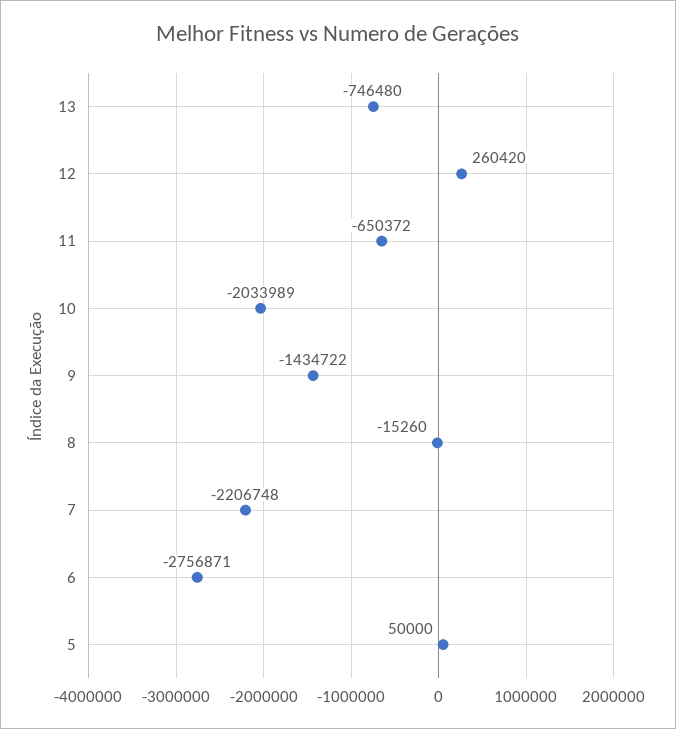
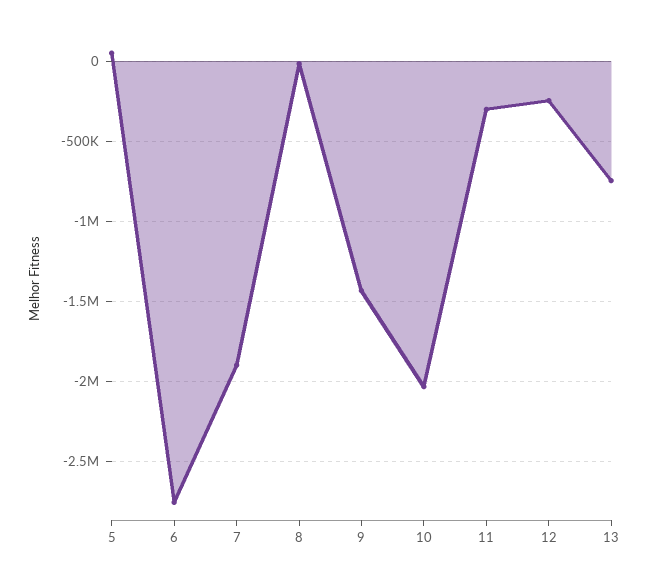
12: 260420 -> -250000
11: -650372 -> -300000
7: -2206748 -> -1900000

